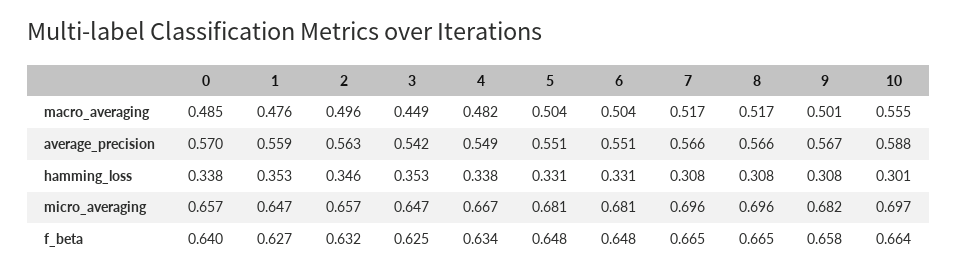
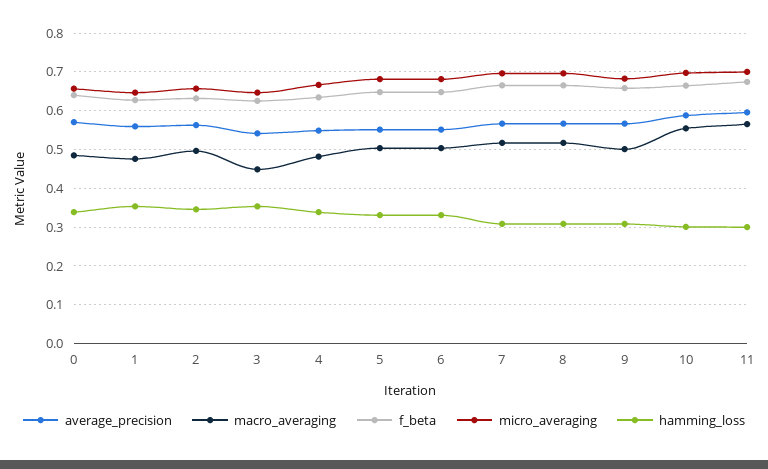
average_precision, 11: none -> 0.6
macro_averaging, 11: none -> 0.56
f_beta, 11: none -> 0.68
micro_averaging, 11: none -> 0.7
hamming_loss, 11: none -> 0.3

